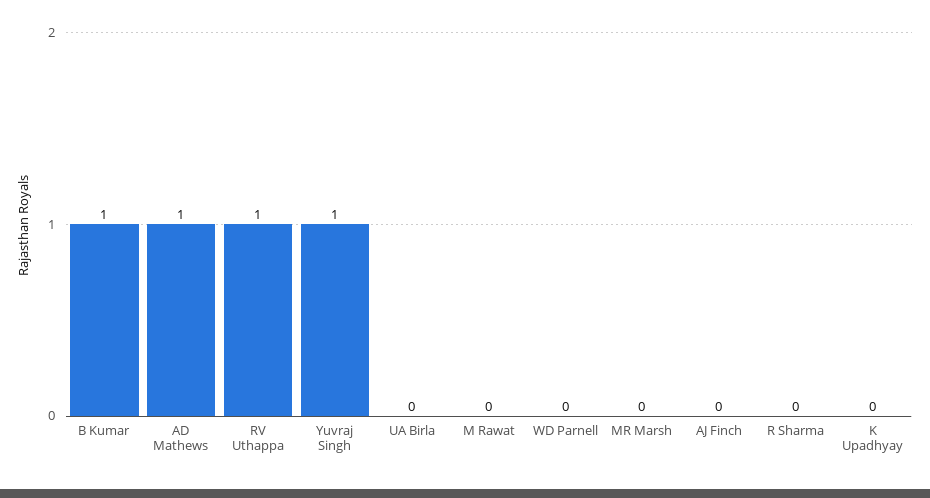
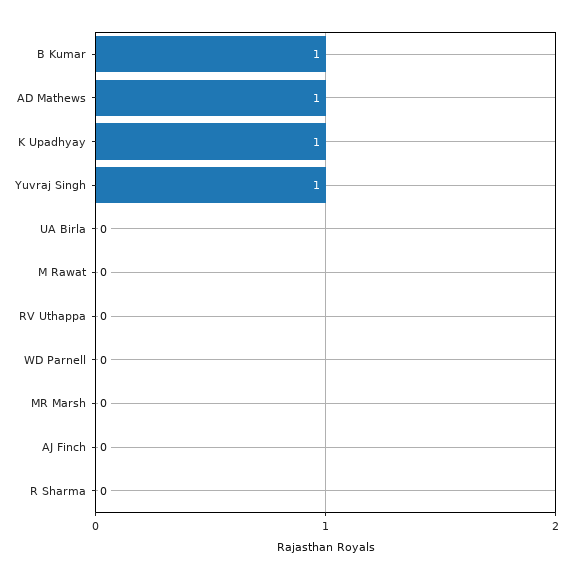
RV Uthappa: 1 -> 0
K Upadhyay: 0 -> 1

